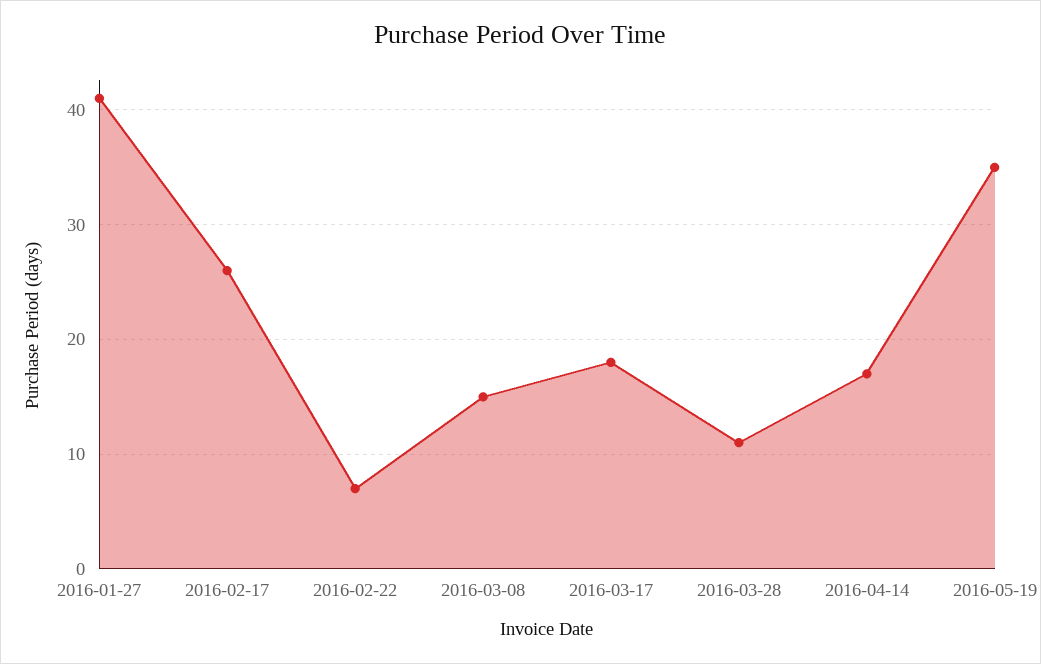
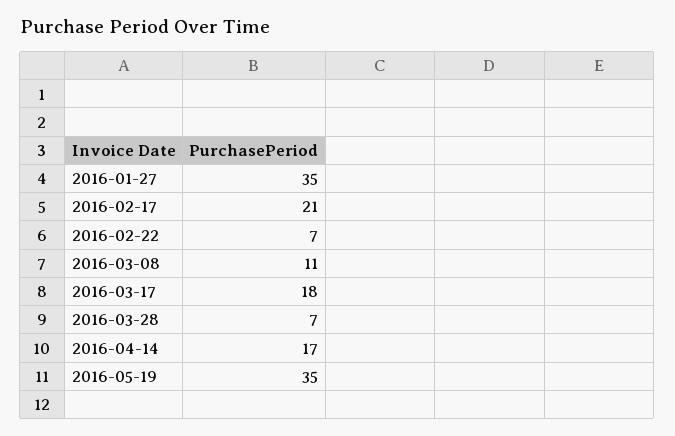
2016-01-27: 41 -> 35
2016-02-17: 26 -> 21
2016-03-08: 15 -> 11
2016-03-28: 11 -> 7

